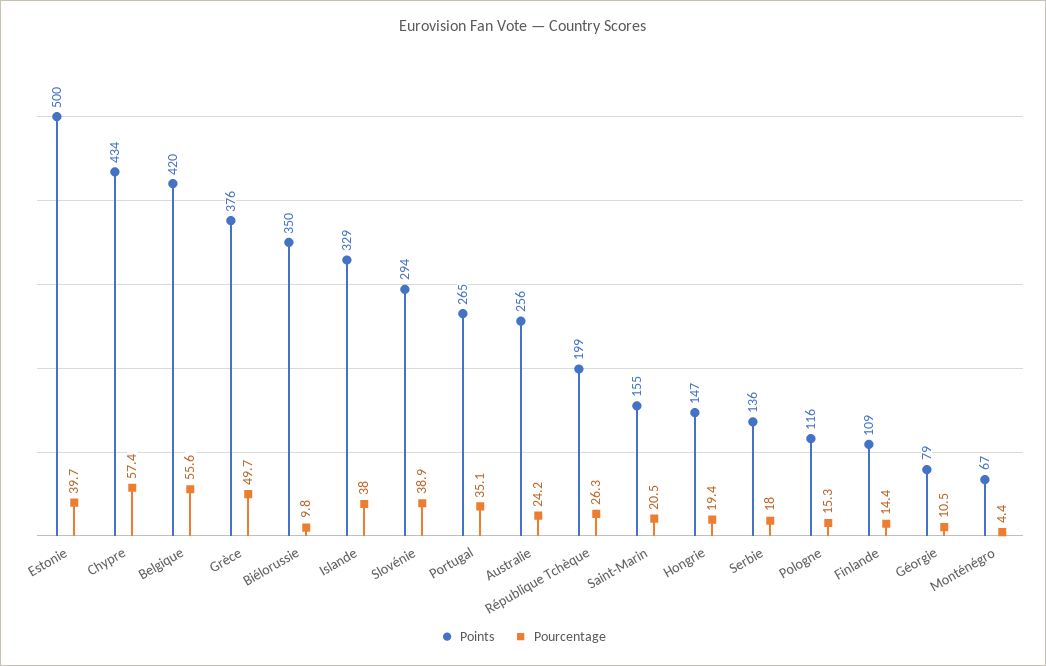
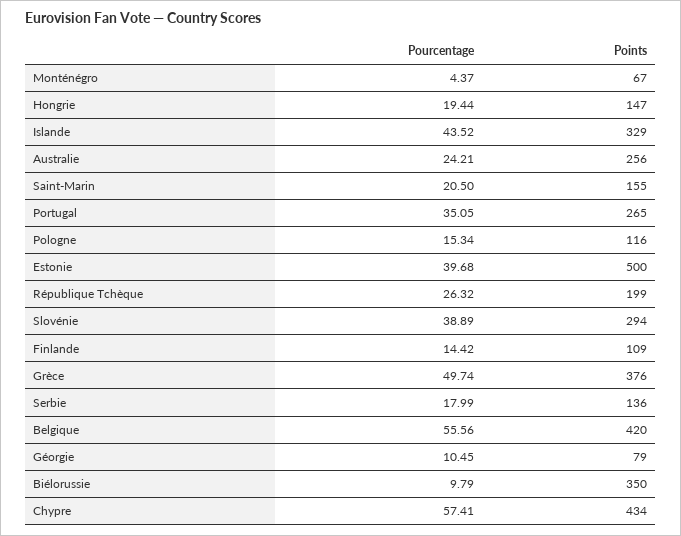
Pourcentage, Islande: 38 -> 43.52

